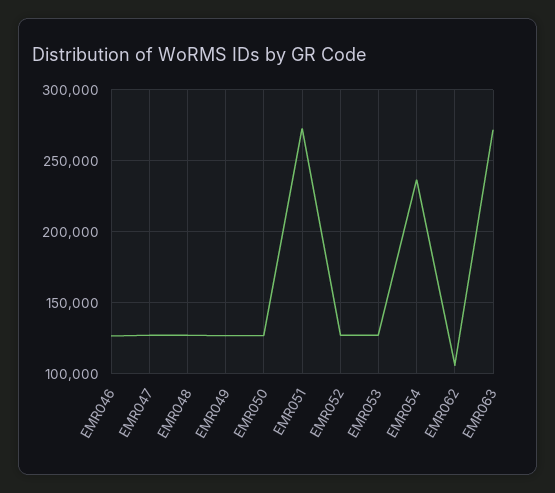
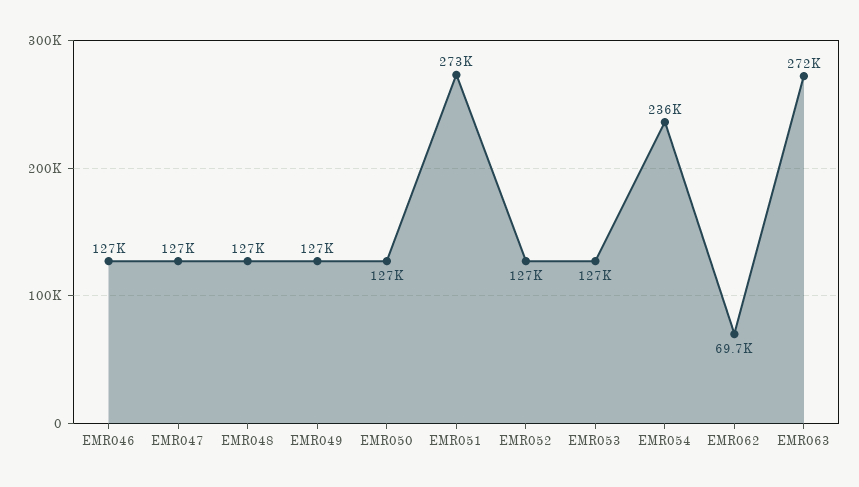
EMR062: 105000 -> 69700

